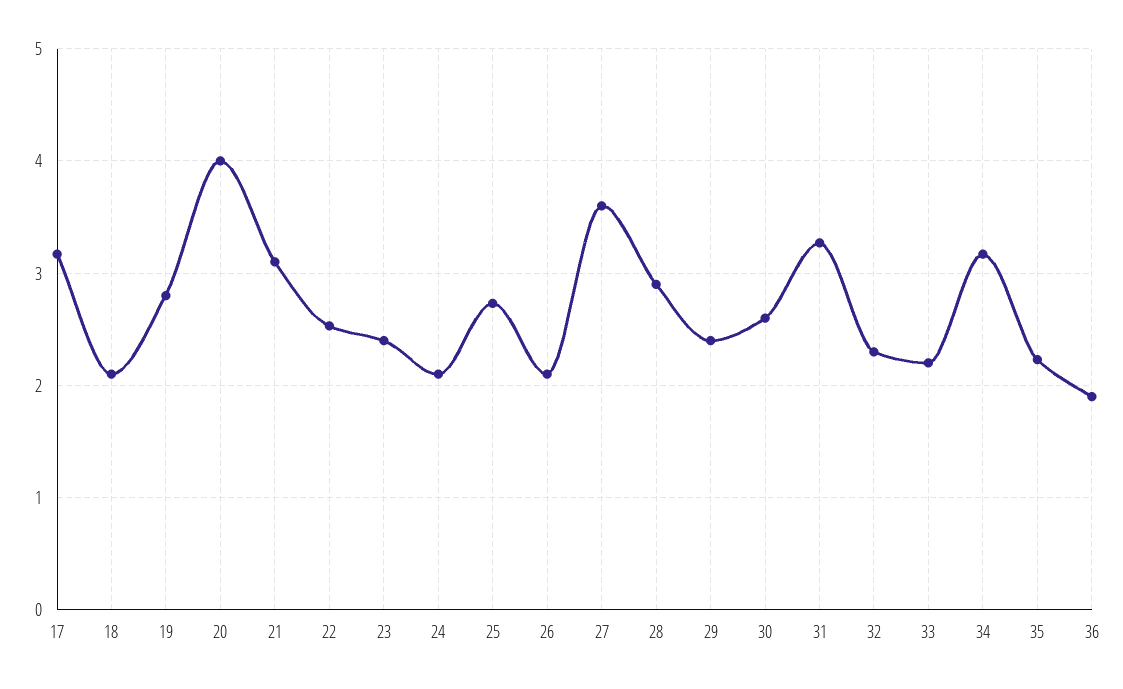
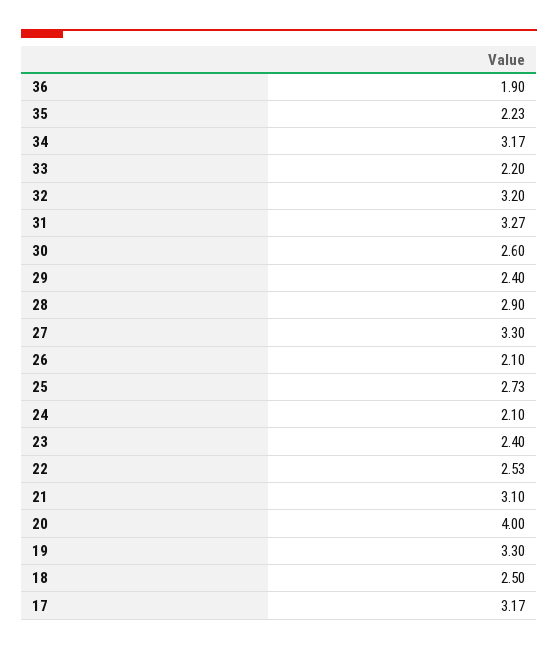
18: 2.1 -> 2.5
19: 2.8 -> 3.3
27: 3.6 -> 3.3
32: 2.3 -> 3.2

